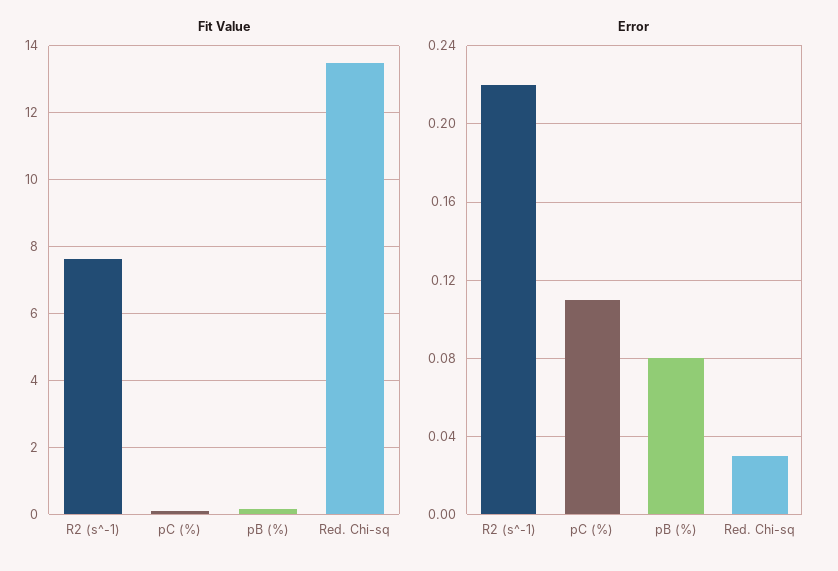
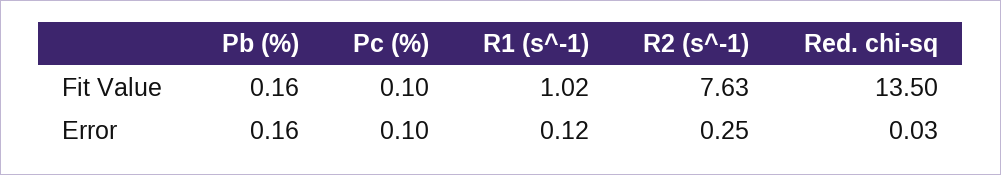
Error, R2 (s^-1): 0.22 -> 0.25
Error, pC (%): 0.11 -> 0.1
Error, pB (%): 0.08 -> 0.16
Fit Value, R1 (s^-1): none -> 1.02
Error, R1 (s^-1): none -> 0.12

